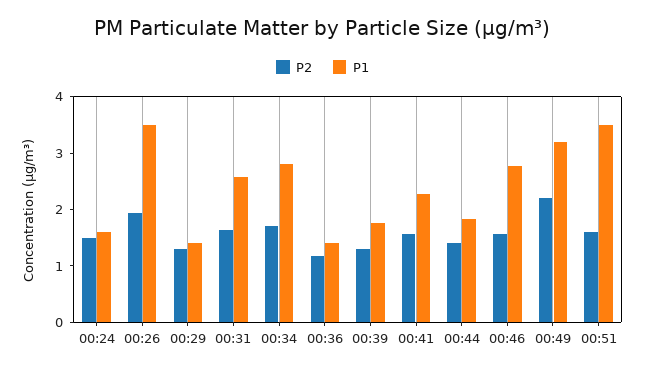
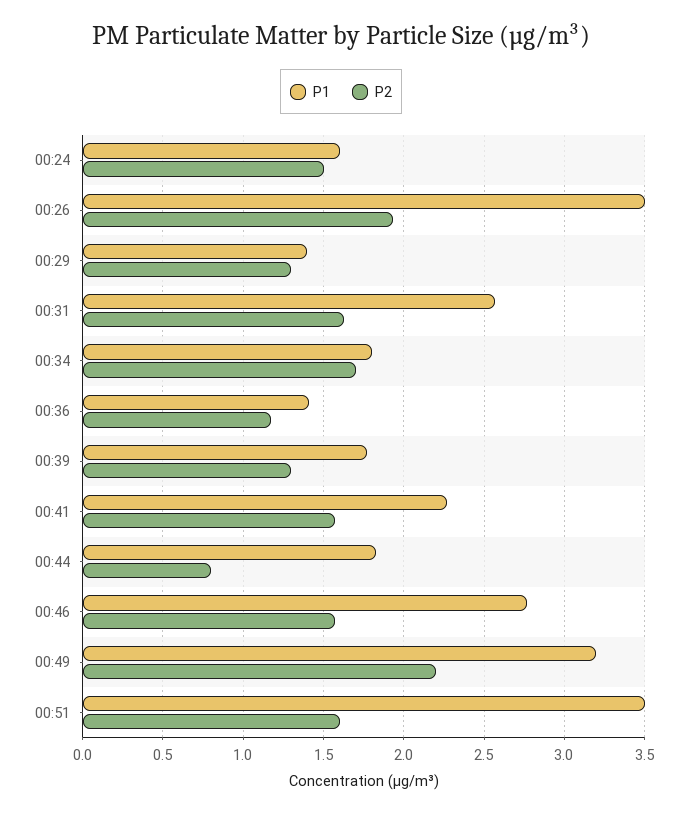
P1, 00:34: 2.8 -> 1.8
P2, 00:44: 1.4 -> 0.8

